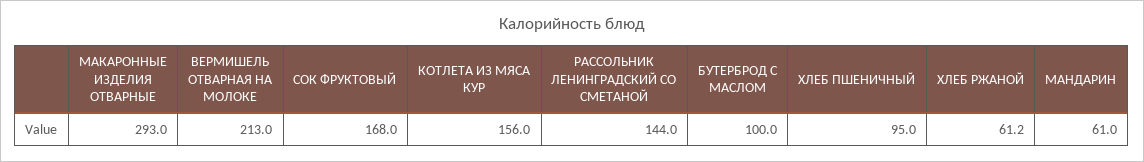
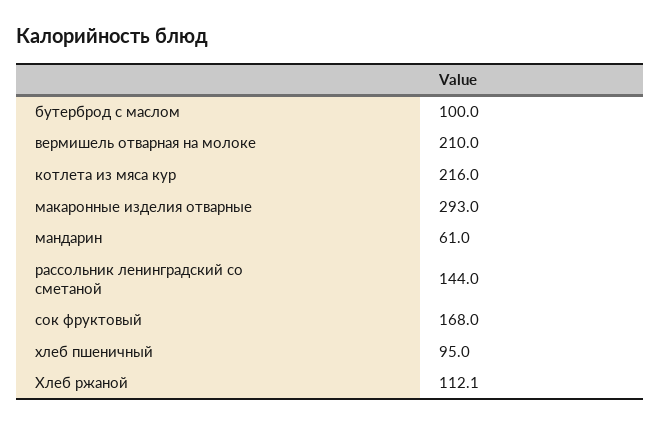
ВЕРМИШЕЛЬ ОТВАРНАЯ НА МОЛОКЕ: 213 -> 210
КОТЛЕТА ИЗ МЯСА КУР: 156 -> 216
ХЛЕБ РЖАНОЙ: 61.2 -> 112.1

